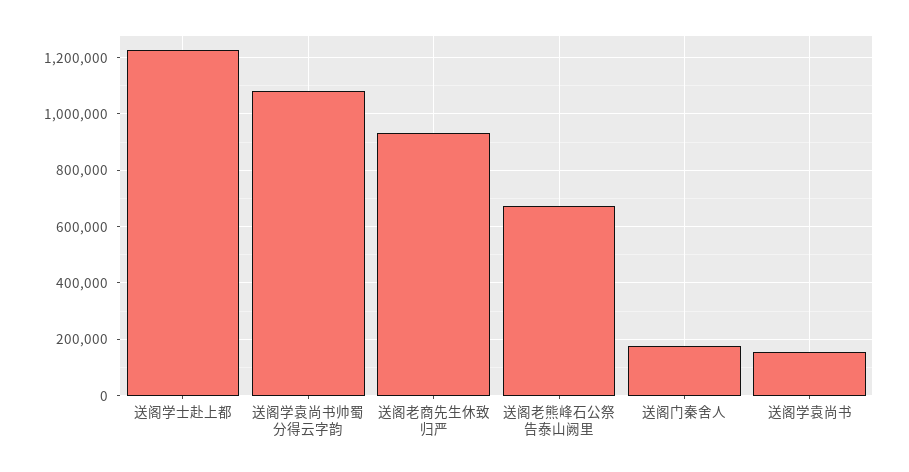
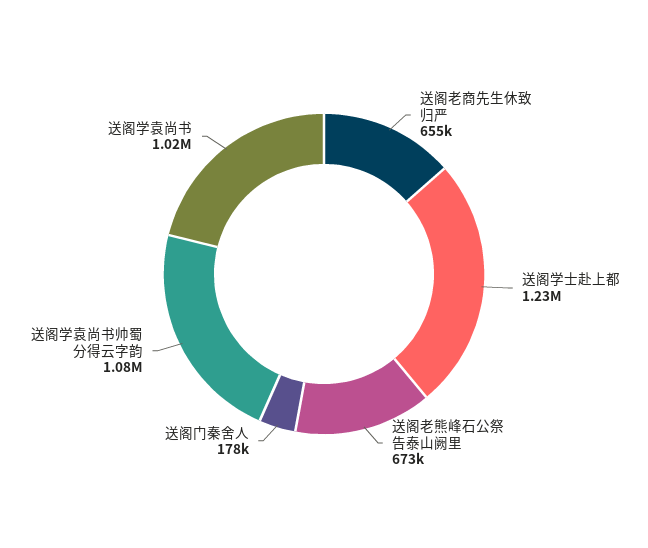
送阁老商先生休致归严: 925000 -> 655000
送阁学袁尚书: 150000 -> 1020000

